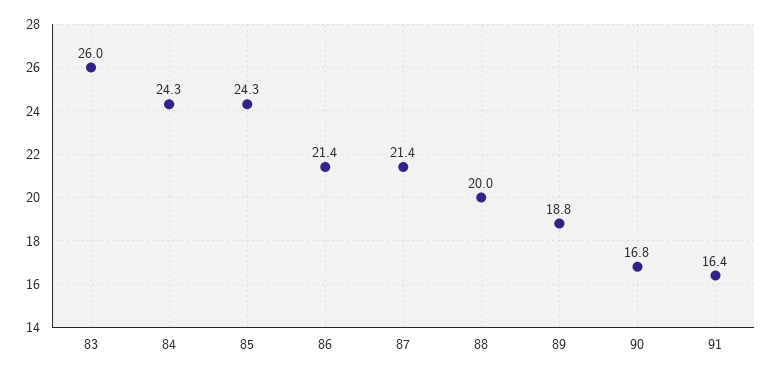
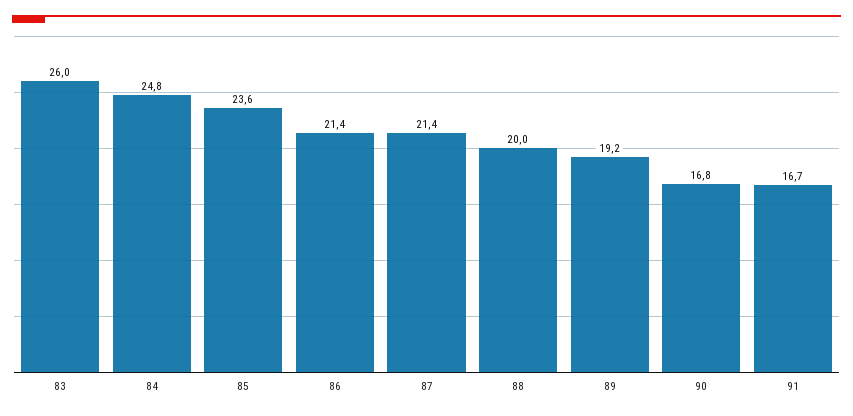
84: 24.3 -> 24.8
85: 24.3 -> 23.6
89: 18.8 -> 19.2
91: 16.4 -> 16.7

